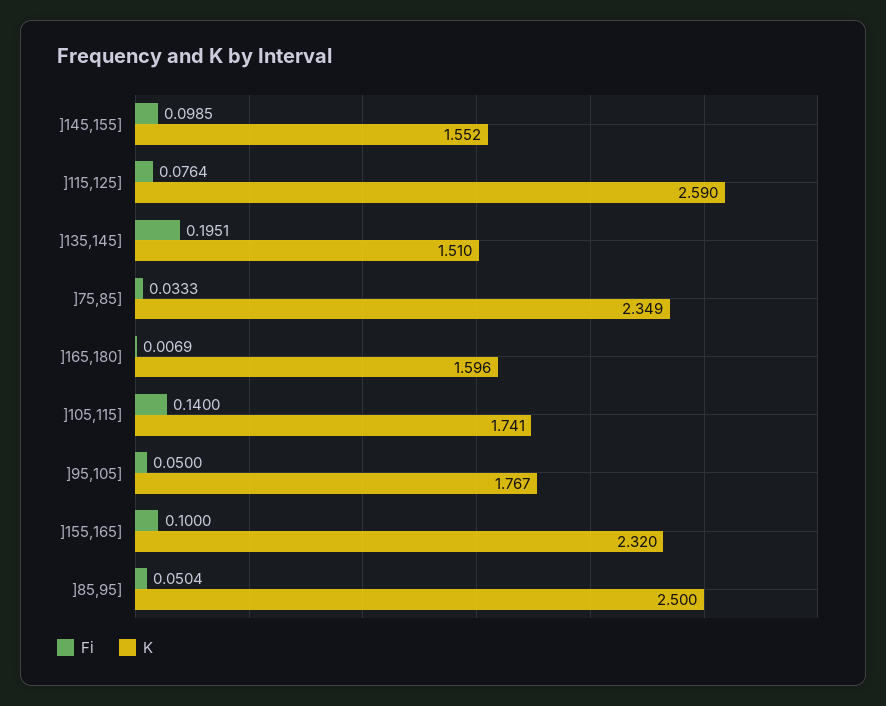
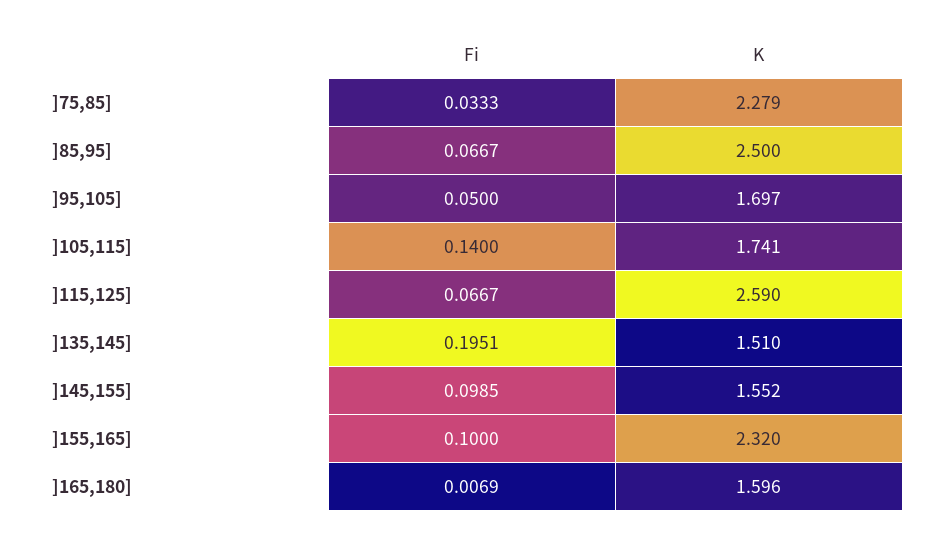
Fi, ]115,125]: 0.0764 -> 0.0667
K, ]75,85]: 2.349 -> 2.279
K, ]95,105]: 1.767 -> 1.697
Fi, ]85,95]: 0.0504 -> 0.0667

